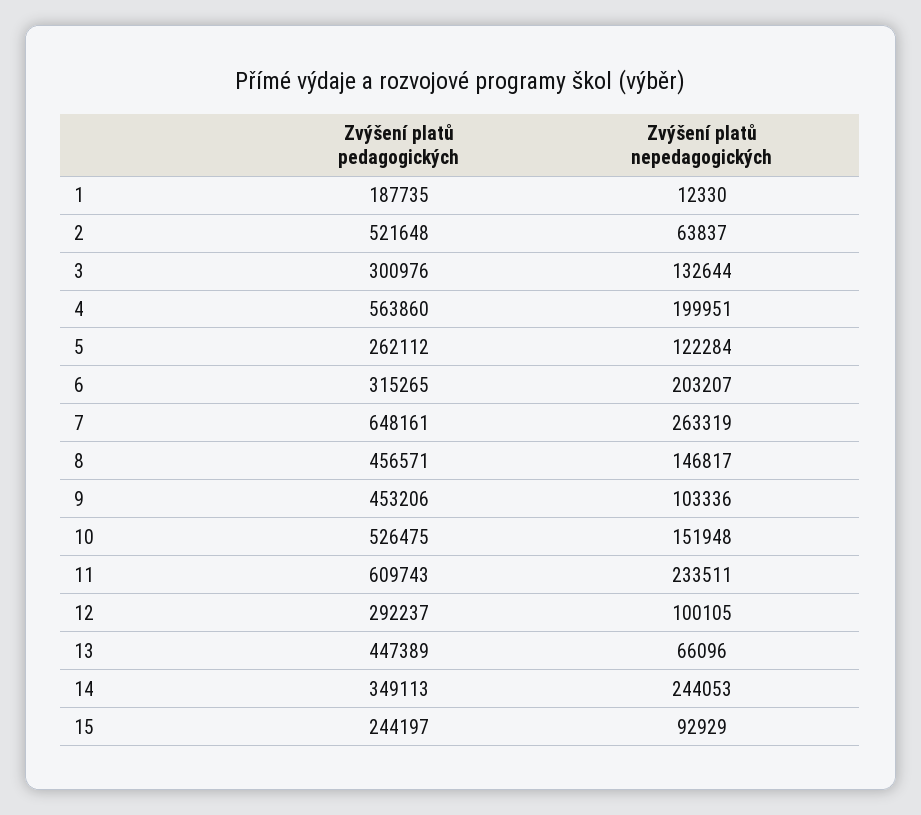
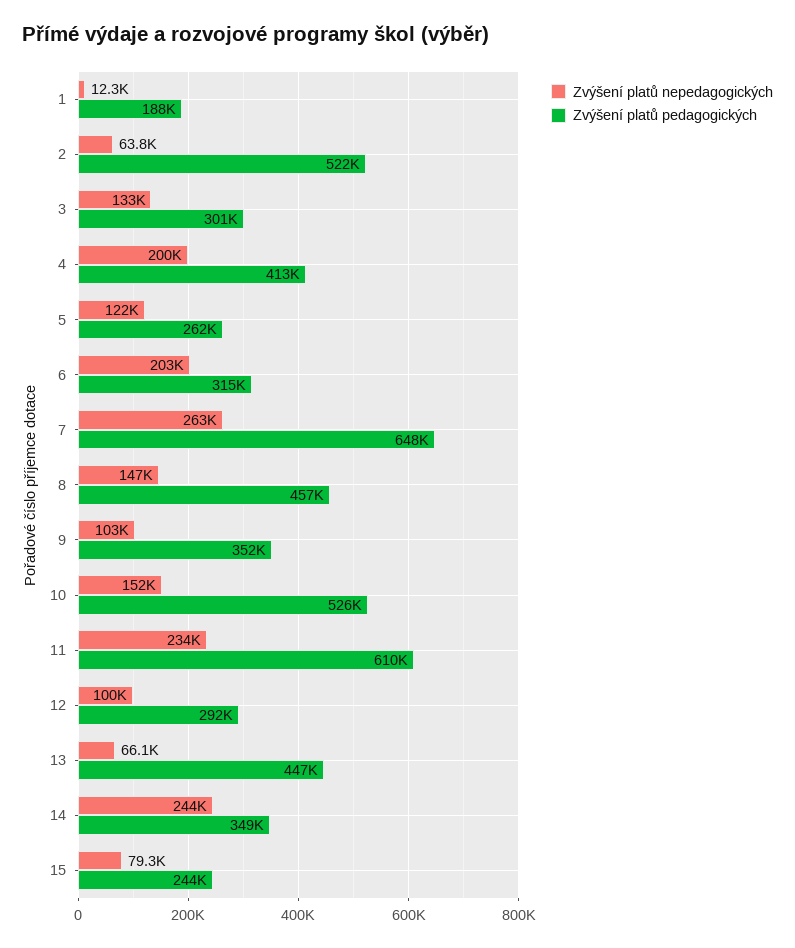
Zvýšení platů pedagogických, 4: 563860 -> 413000
Zvýšení platů pedagogických, 9: 453206 -> 352000
Zvýšení platů nepedagogických, 15: 92929 -> 79300

